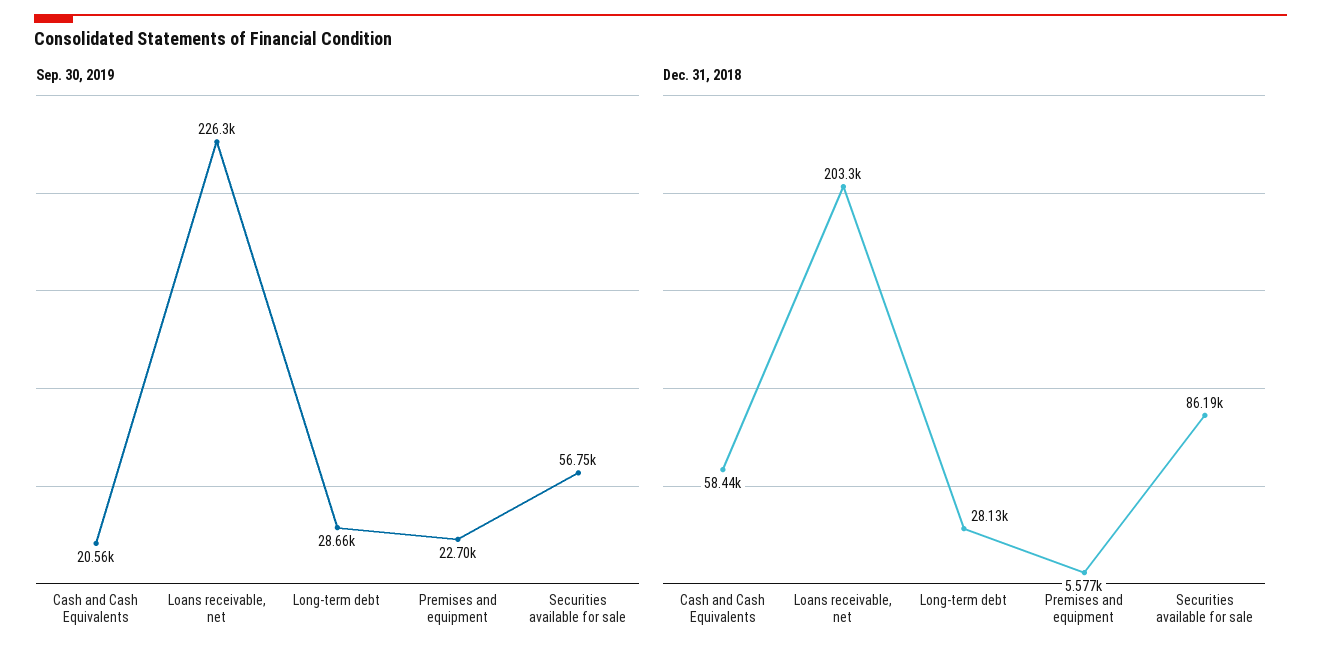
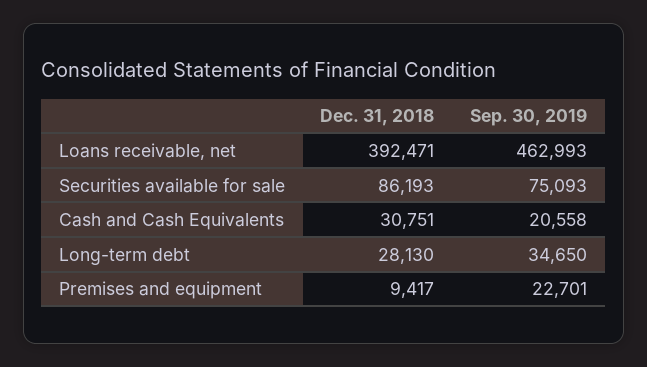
Sep. 30, 2019, Loans receivable, net: 226300 -> 462993
Sep. 30, 2019, Long-term debt: 28660 -> 34650
Sep. 30, 2019, Securities available for sale: 56750 -> 75093
Dec. 31, 2018, Cash and Cash Equivalents: 58440 -> 30751
Dec. 31, 2018, Loans receivable, net: 203300 -> 392471
Dec. 31, 2018, Premises and equipment: 5577 -> 9417

